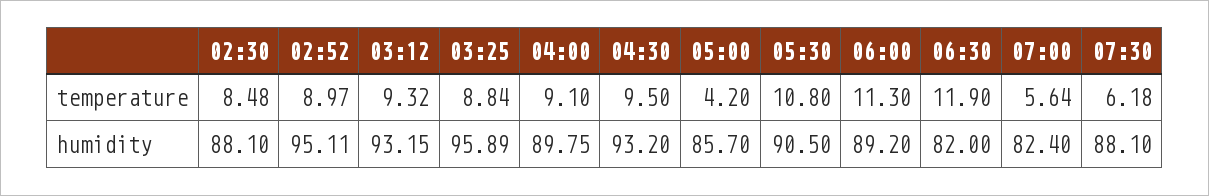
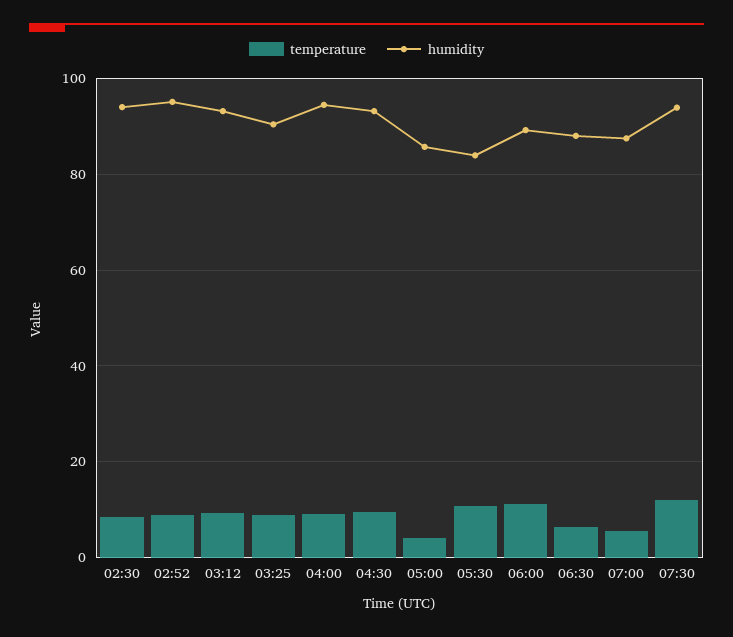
temperature, 06:30: 11.9 -> 6
temperature, 07:30: 6.18 -> 12
humidity, 02:30: 88.1 -> 94
humidity, 03:25: 95.89 -> 90
humidity, 04:00: 89.75 -> 94
humidity, 05:30: 90.5 -> 84
humidity, 06:30: 82 -> 88
humidity, 07:00: 82.4 -> 88
humidity, 07:30: 88.1 -> 94

